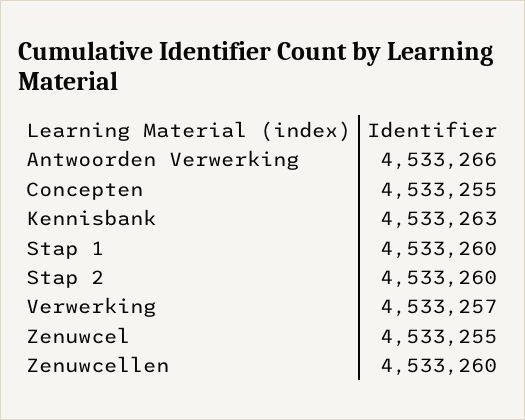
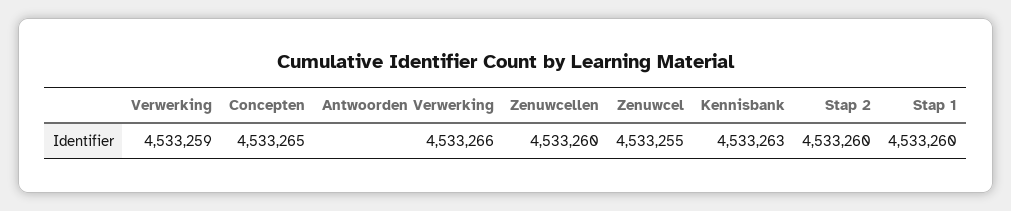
Concepten: 4533255 -> 4533265
Verwerking: 4533257 -> 4533259

